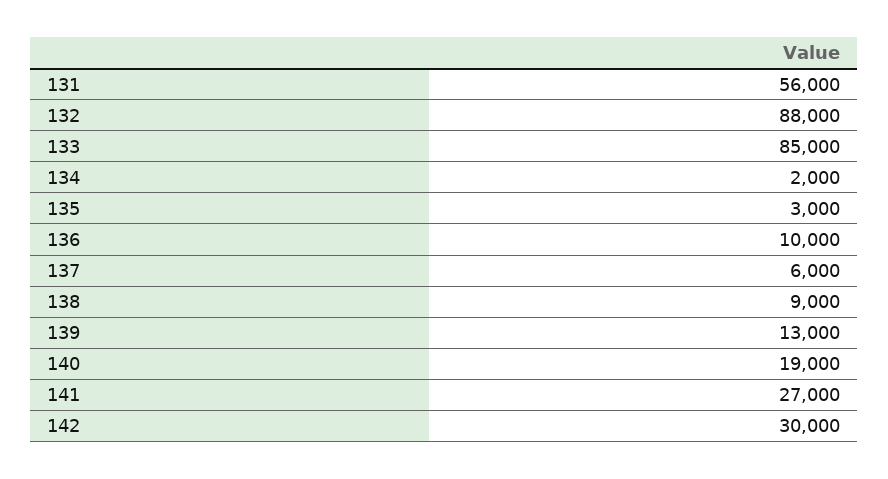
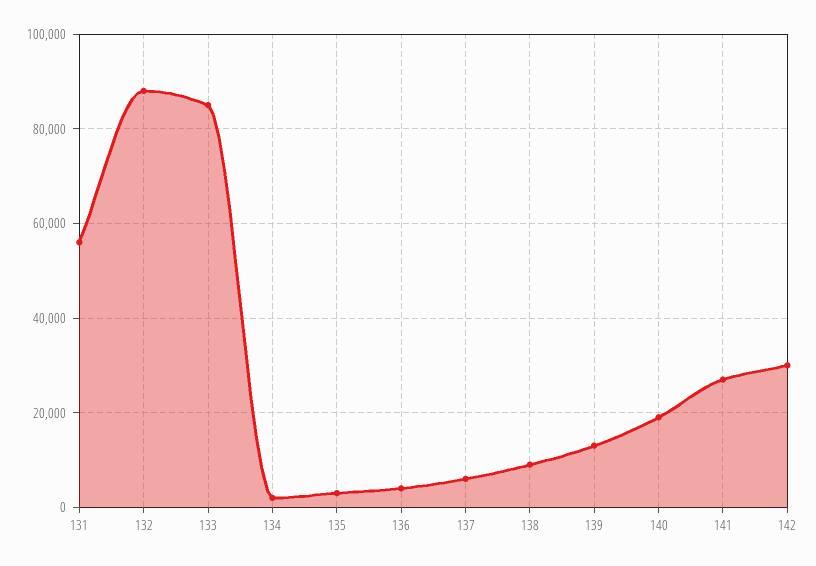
136: 10000 -> 4000

